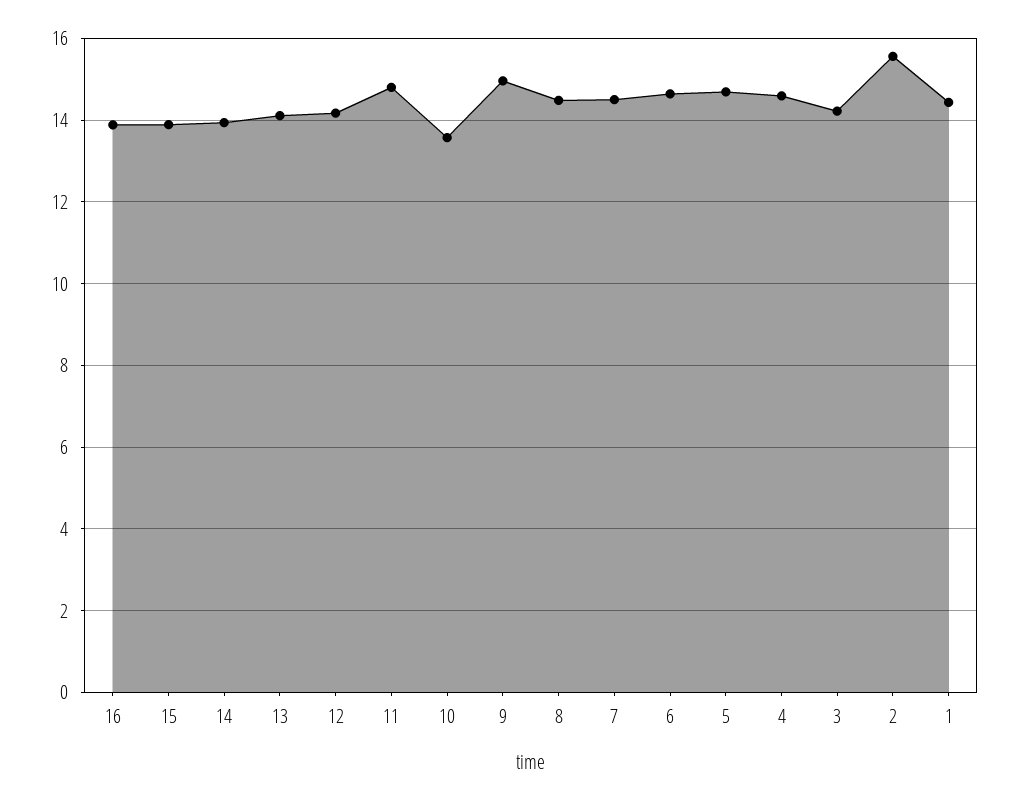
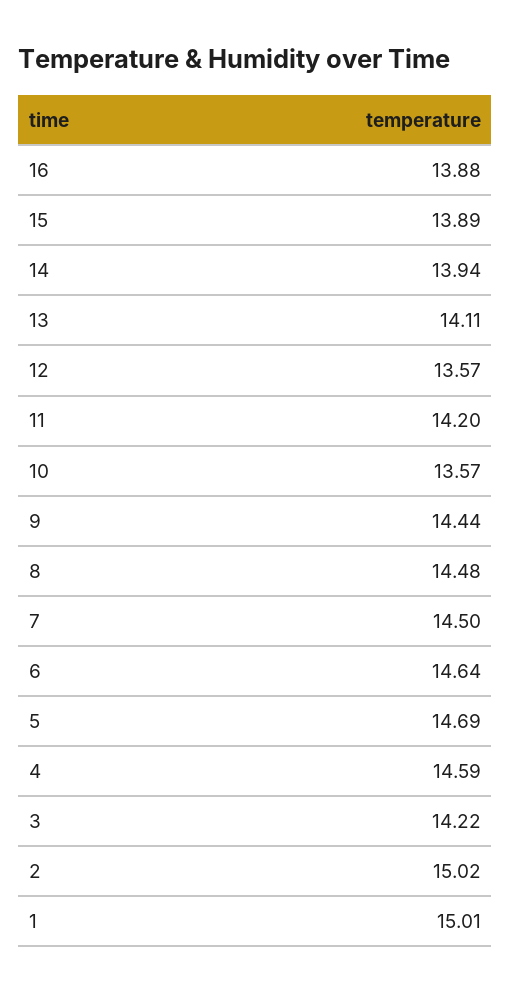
12: 14.2 -> 13.57
11: 14.8 -> 14.2
9: 15 -> 14.44
2: 15.6 -> 15.02
1: 14.4 -> 15.01

